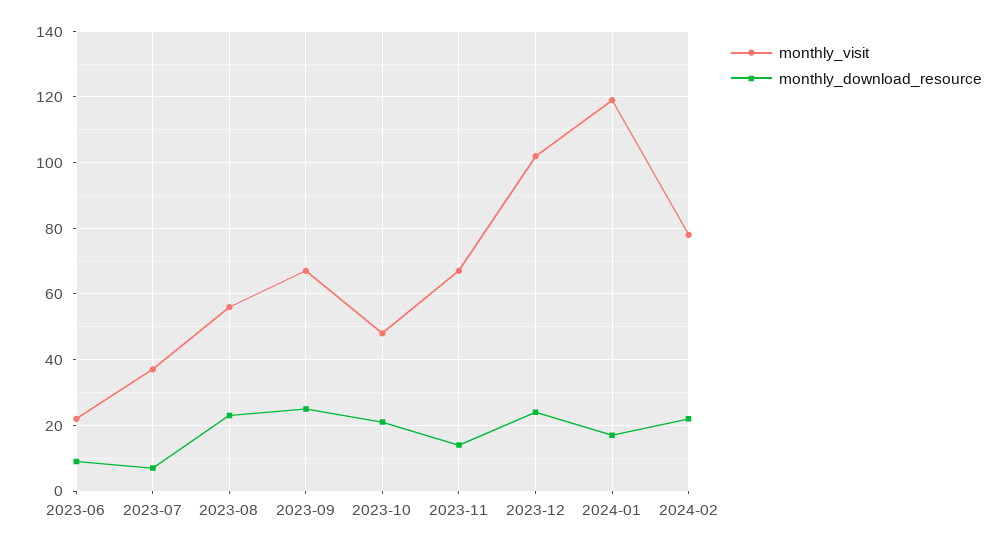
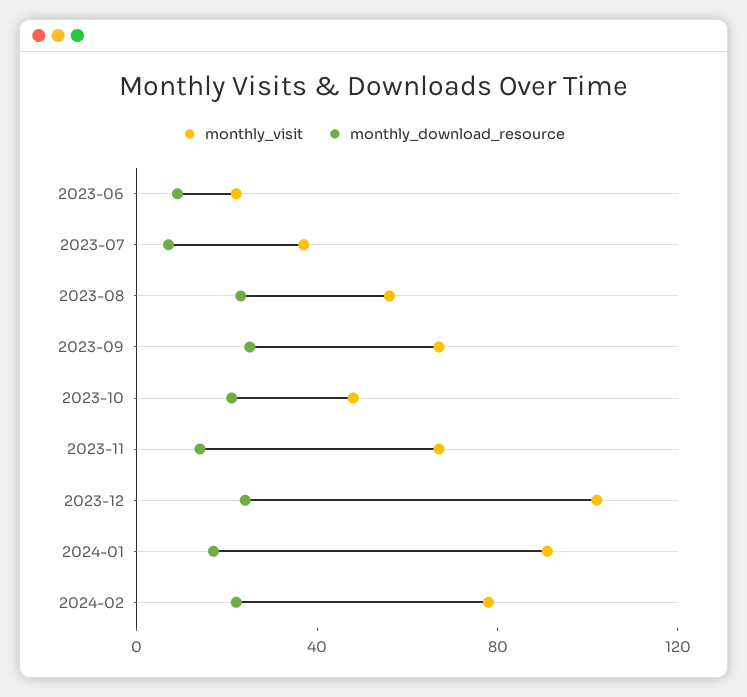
monthly_visit, 2024-01: 120 -> 90

